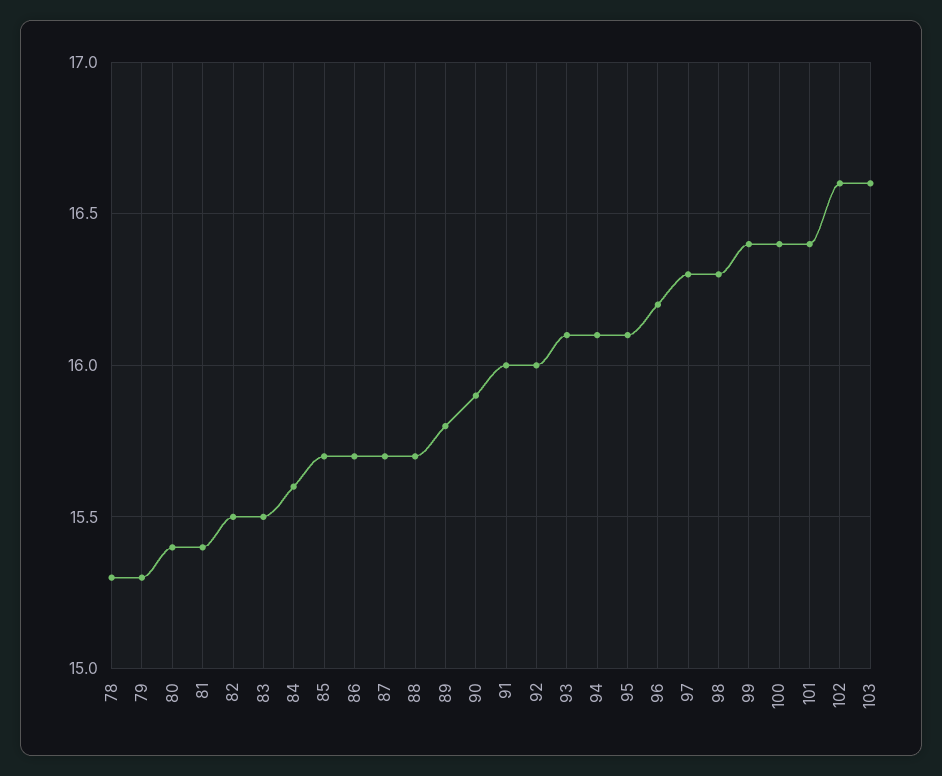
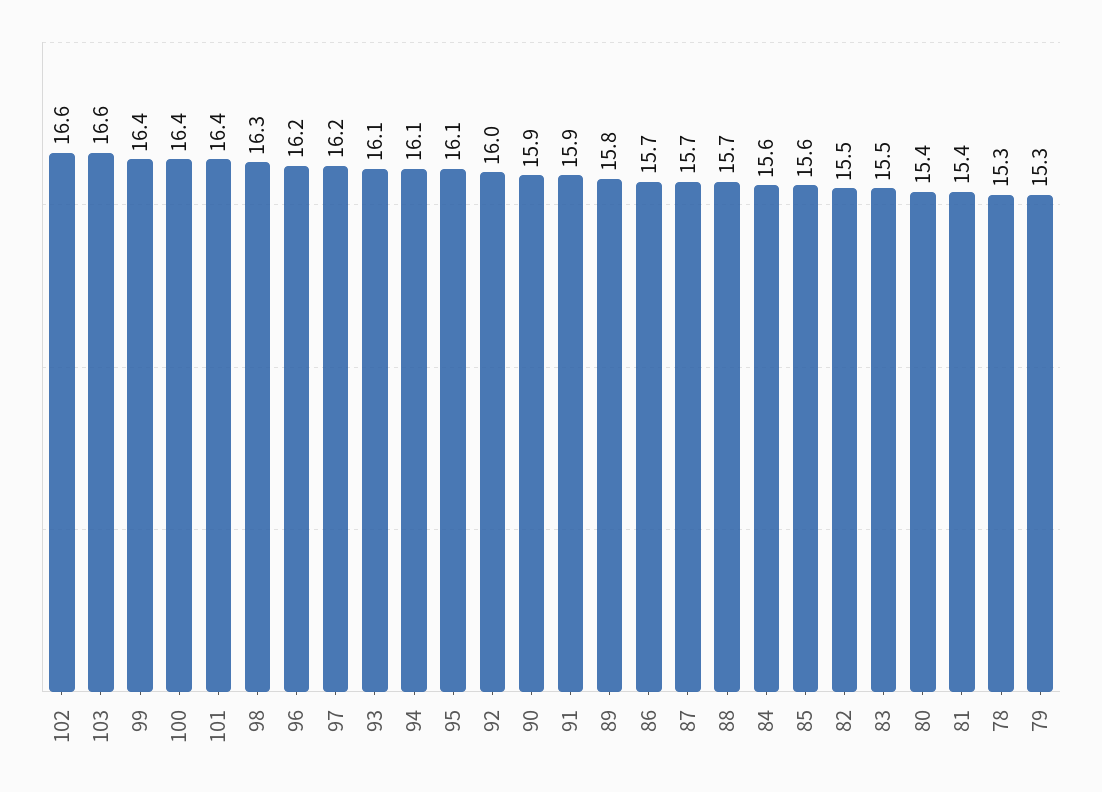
85: 15.7 -> 15.6
91: 16 -> 15.9
97: 16.3 -> 16.2

